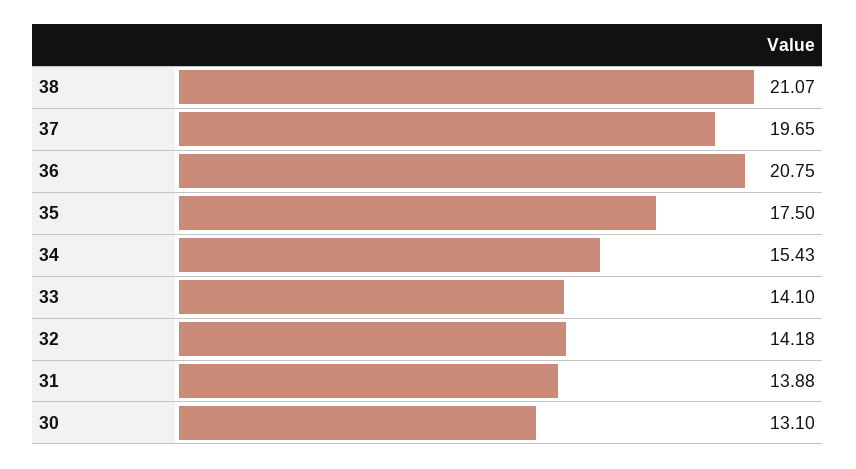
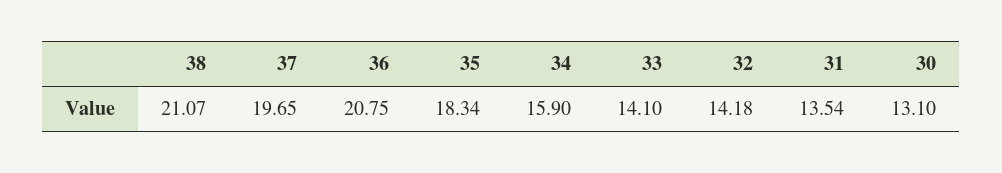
35: 17.5 -> 18.34
34: 15.43 -> 15.9
31: 13.88 -> 13.54

